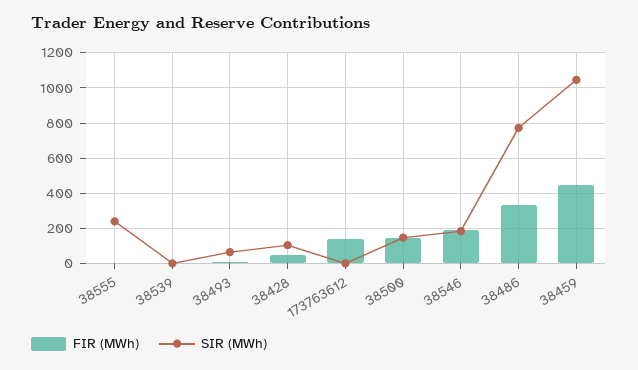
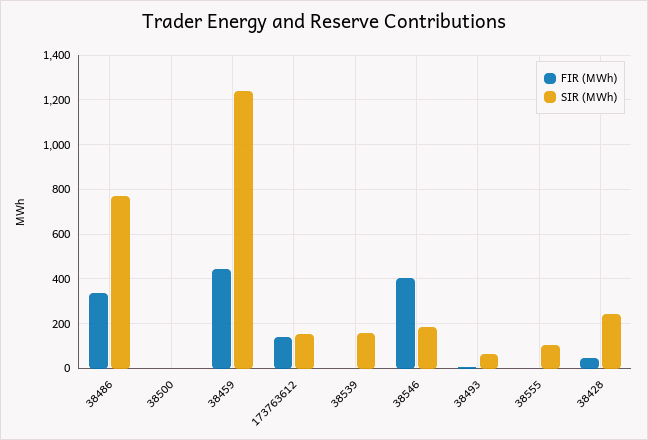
SIR (MWh), 38555: 250 -> 100
SIR (MWh), 38539: 0 -> 150
SIR (MWh), 38428: 100 -> 250
SIR (MWh), 173763612: 0 -> 150
FIR (MWh), 38500: 150 -> 0
SIR (MWh), 38500: 150 -> 0
FIR (MWh), 38546: 200 -> 400
SIR (MWh), 38459: 1050 -> 1250

